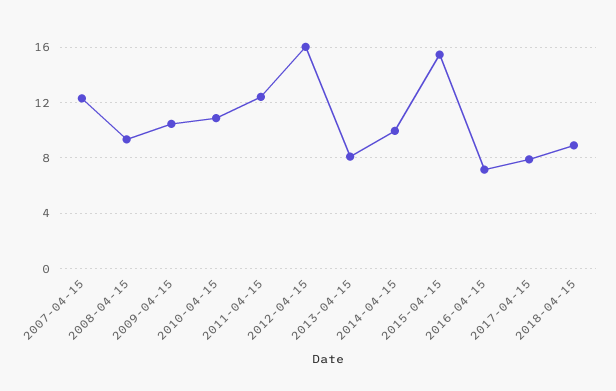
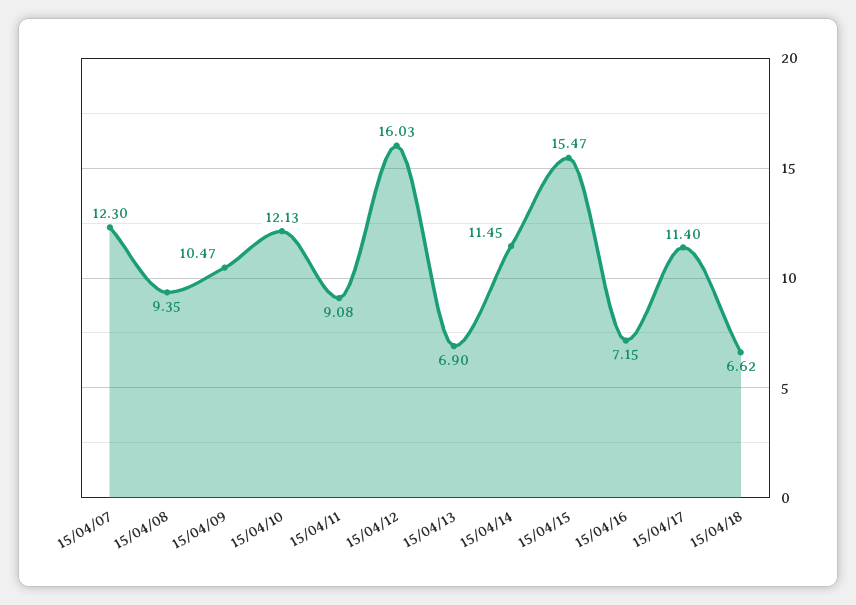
2010-04-15: 11 -> 12.13
2011-04-15: 12.5 -> 9.08
2013-04-15: 8 -> 6.9
2014-04-15: 10 -> 11.45
2017-04-15: 8 -> 11.4
2018-04-15: 9 -> 6.62

